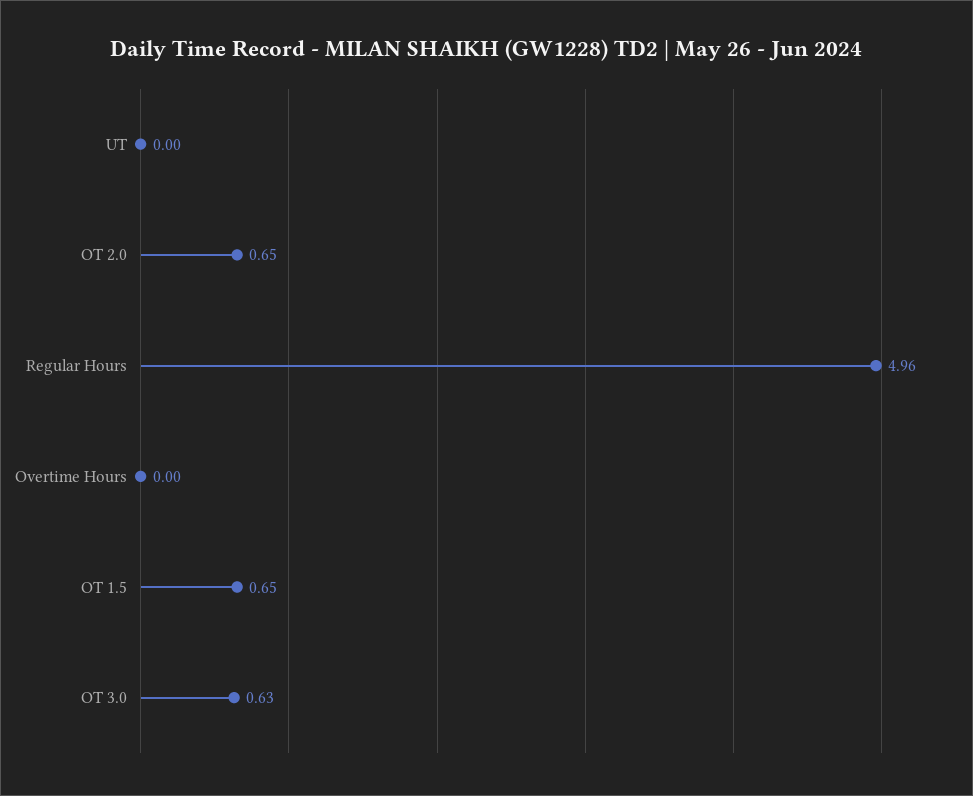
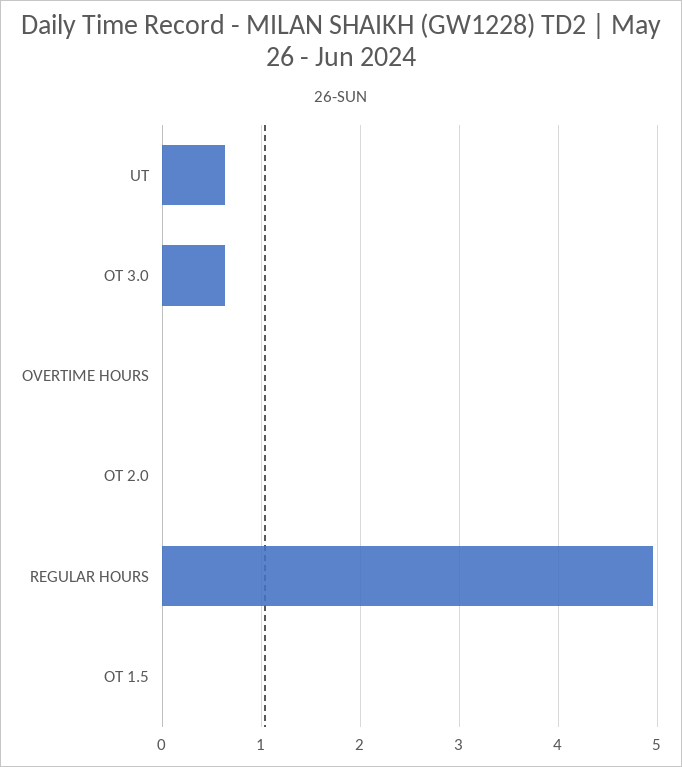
UT: 0 -> 0.6
OT 2.0: 0.65 -> 0
OT 1.5: 0.65 -> 0

